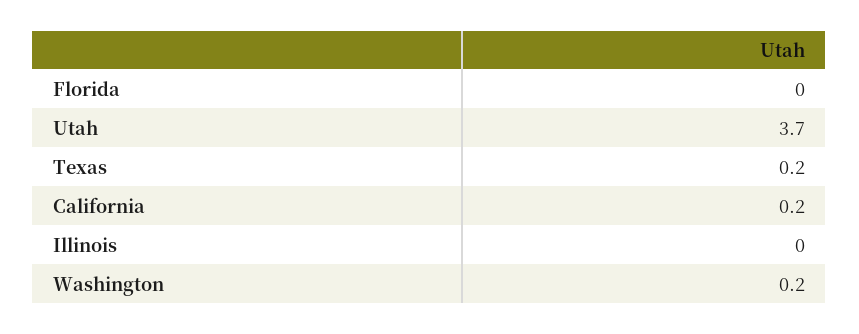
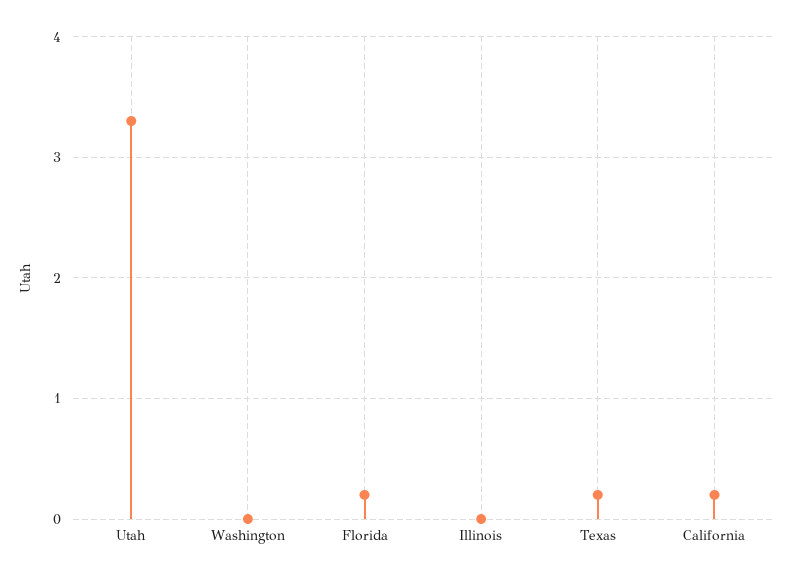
Florida: 0 -> 0.2
Utah: 3.7 -> 3.3
Washington: 0.2 -> 0

